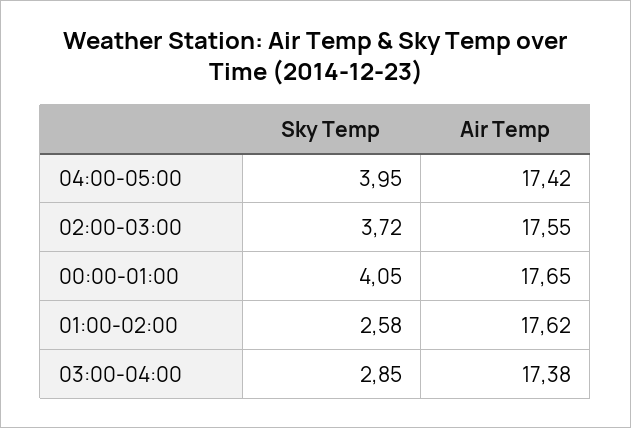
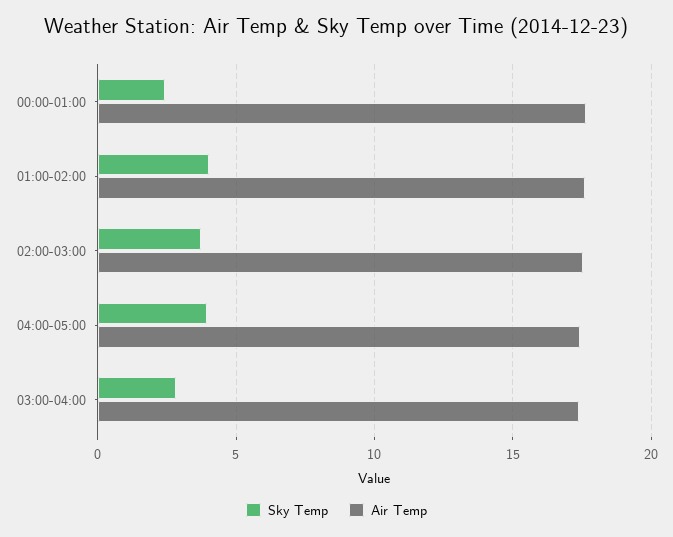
Sky Temp, 00:00-01:00: 4.05 -> 2.5
Sky Temp, 01:00-02:00: 2.58 -> 4

